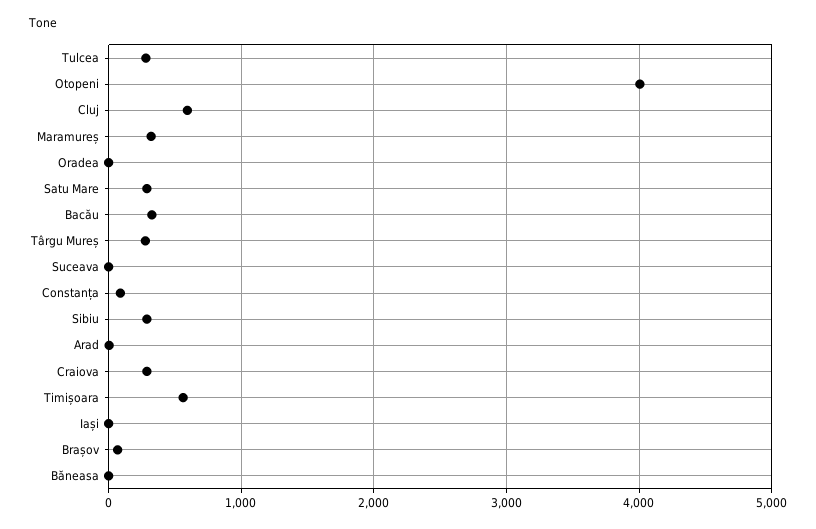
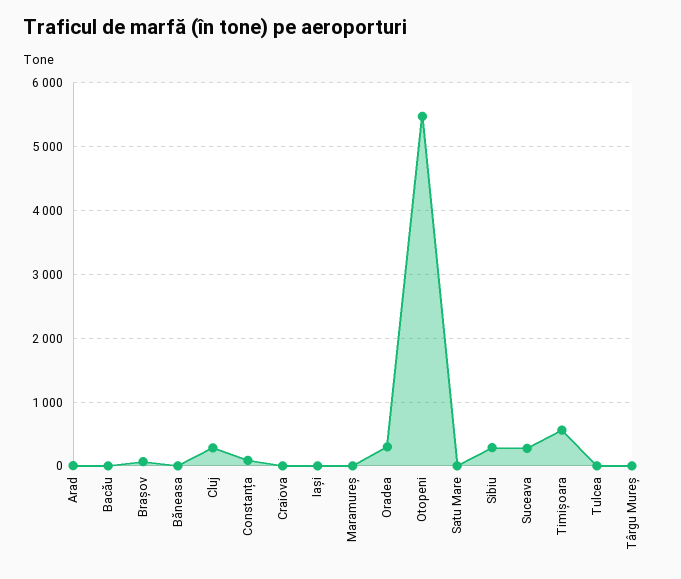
Tulcea: 300 -> 0
Otopeni: 4000 -> 5500
Cluj: 600 -> 300
Maramureș: 300 -> 0
Oradea: 0 -> 300
Satu Mare: 300 -> 0
Bacău: 300 -> 0
Târgu Mureș: 300 -> 0
Suceava: 0 -> 300
Craiova: 300 -> 0

